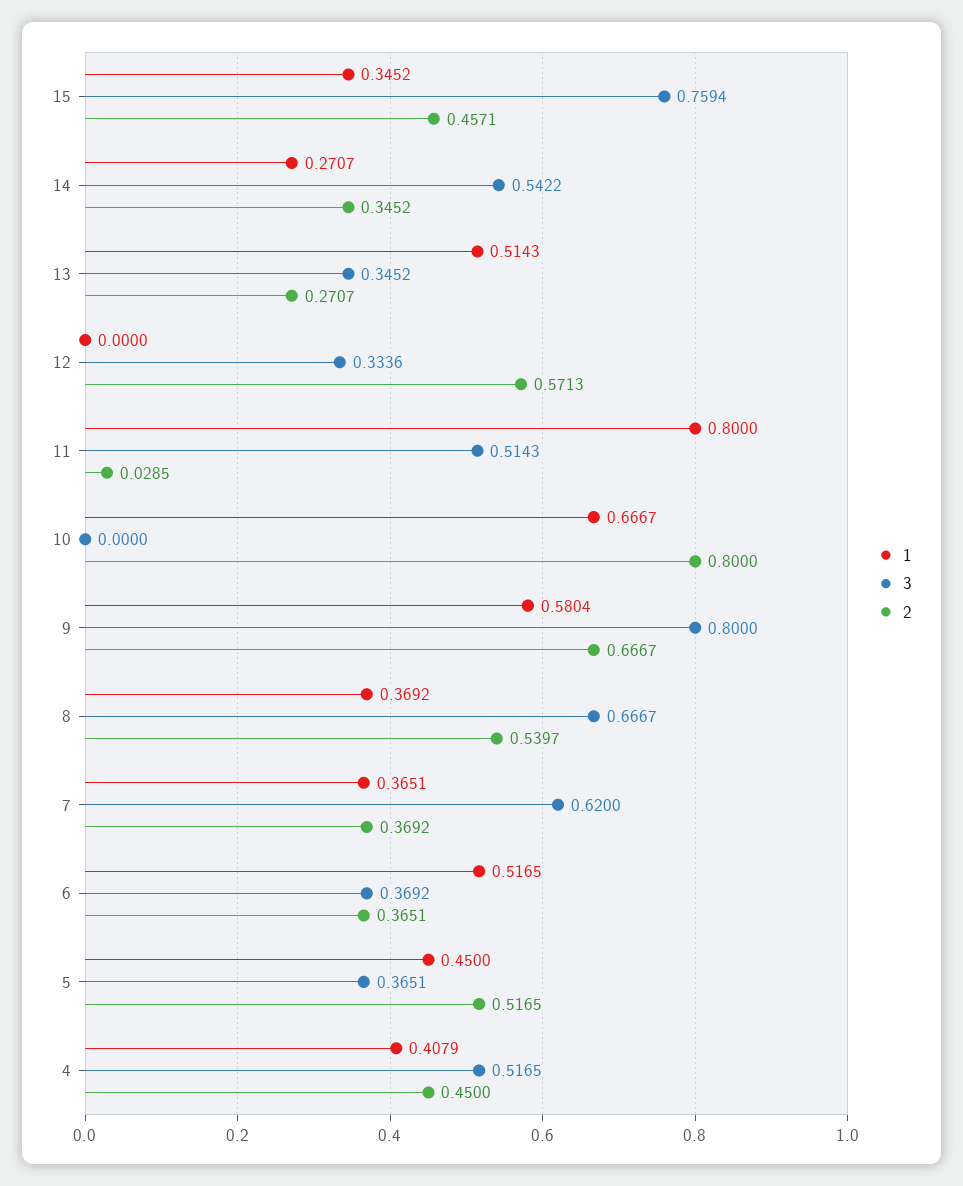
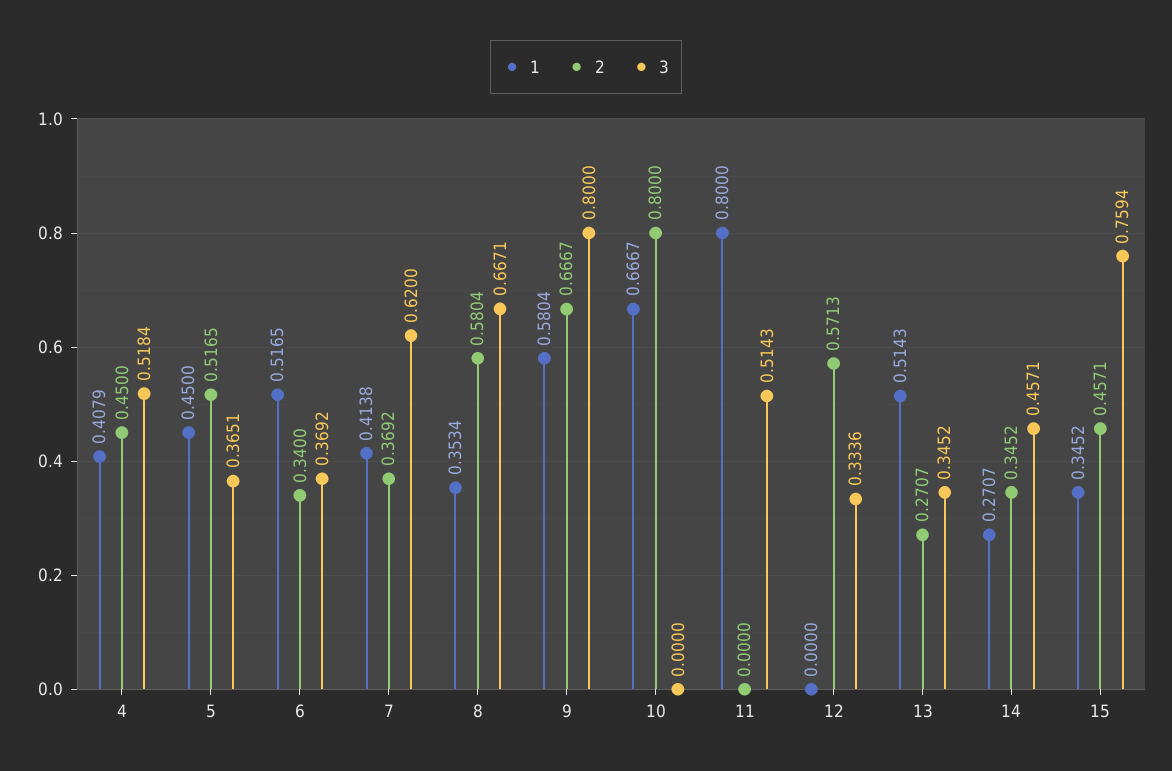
3, 14: 0.5422 -> 0.4571
2, 11: 0.0285 -> 0
1, 8: 0.3692 -> 0.3534
3, 8: 0.6667 -> 0.6671
2, 8: 0.5397 -> 0.5804
1, 7: 0.3651 -> 0.4138
2, 6: 0.3651 -> 0.34
3, 4: 0.5165 -> 0.5184

